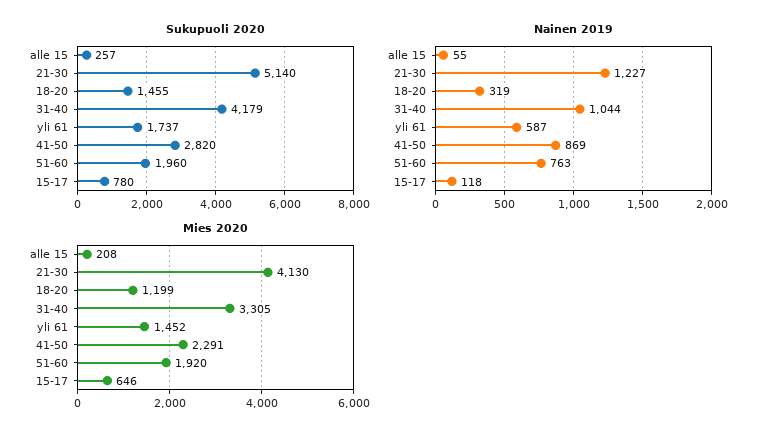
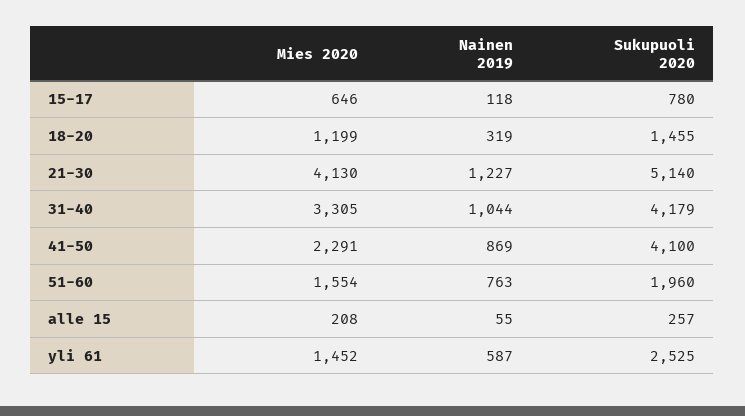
Sukupuoli 2020, yli 61: 1737 -> 2525
Sukupuoli 2020, 41-50: 2820 -> 4100
Mies 2020, 51-60: 1920 -> 1554

